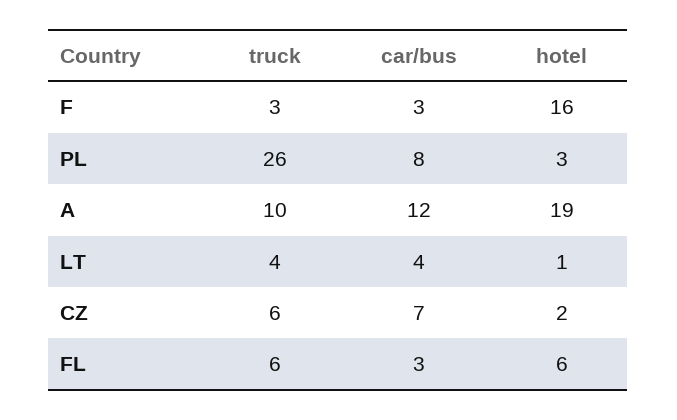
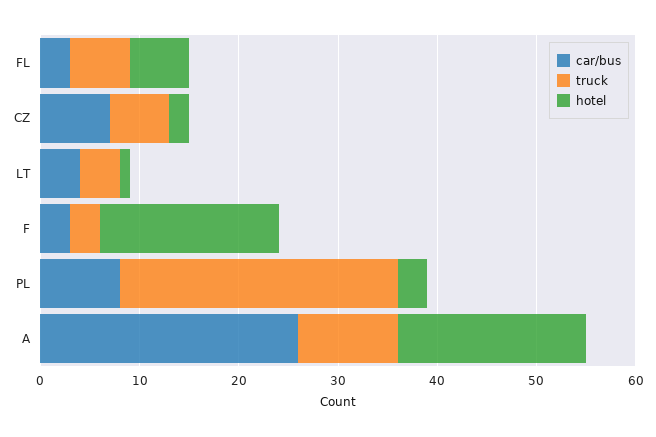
hotel, F: 16 -> 18
truck, PL: 26 -> 28
car/bus, A: 12 -> 26

